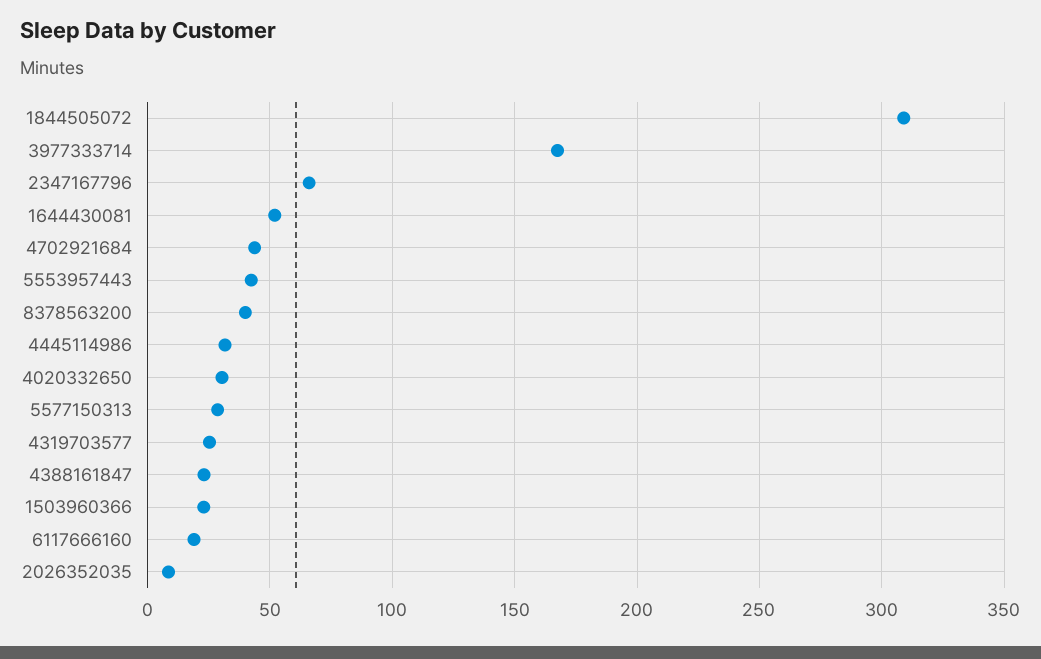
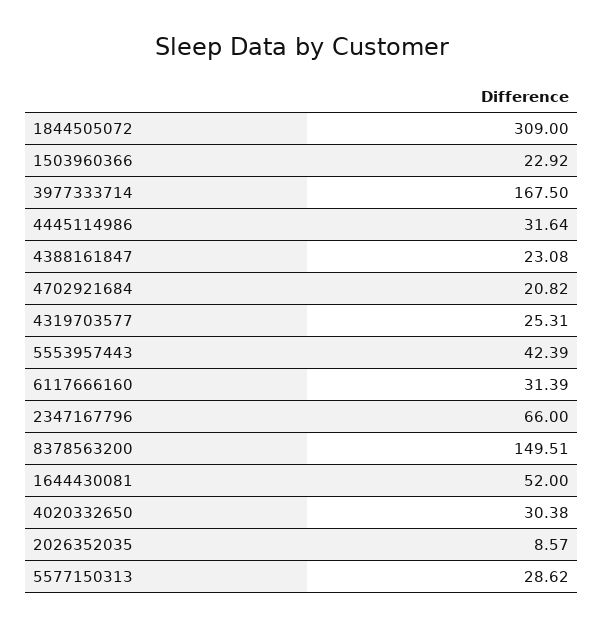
4702921684: 45 -> 20.82
8378563200: 40 -> 149.51
6117666160: 20 -> 31.39

